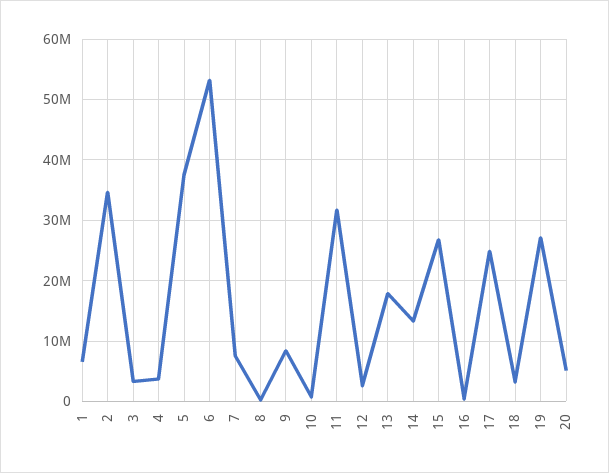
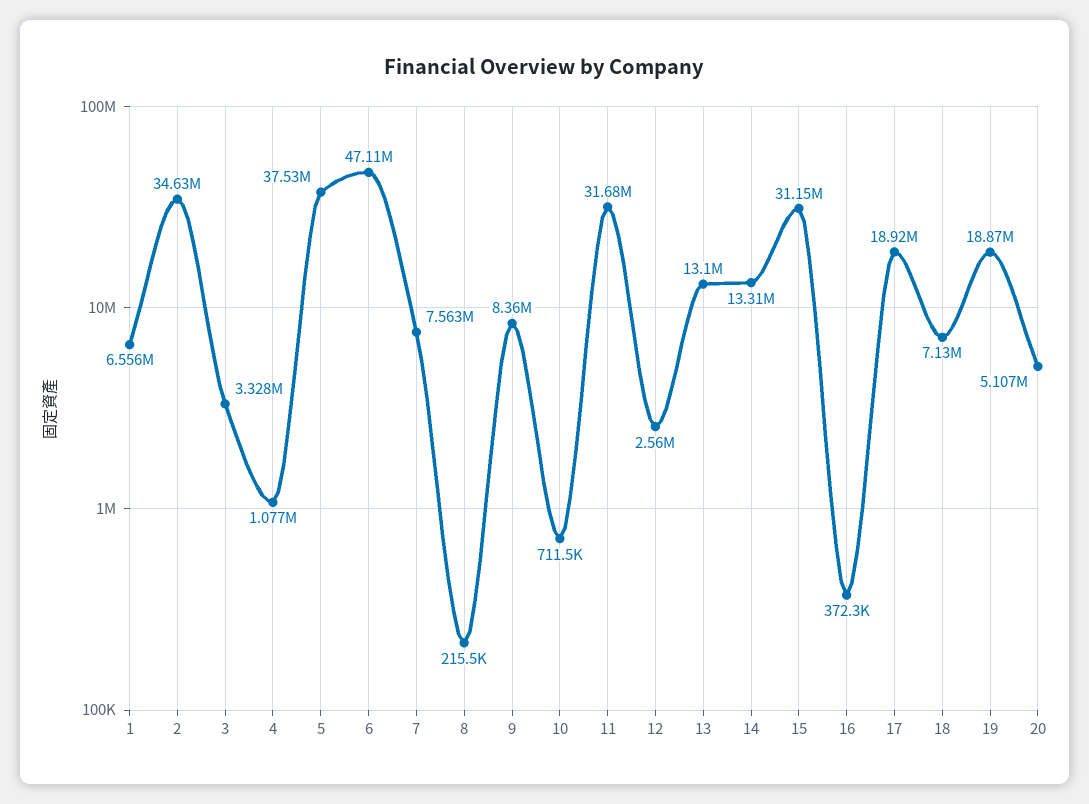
4: 4000000 -> 1077000
6: 53000000 -> 47110000
13: 18000000 -> 13100000
15: 27000000 -> 31150000
17: 25000000 -> 18920000
18: 3000000 -> 7130000
19: 27000000 -> 18870000

